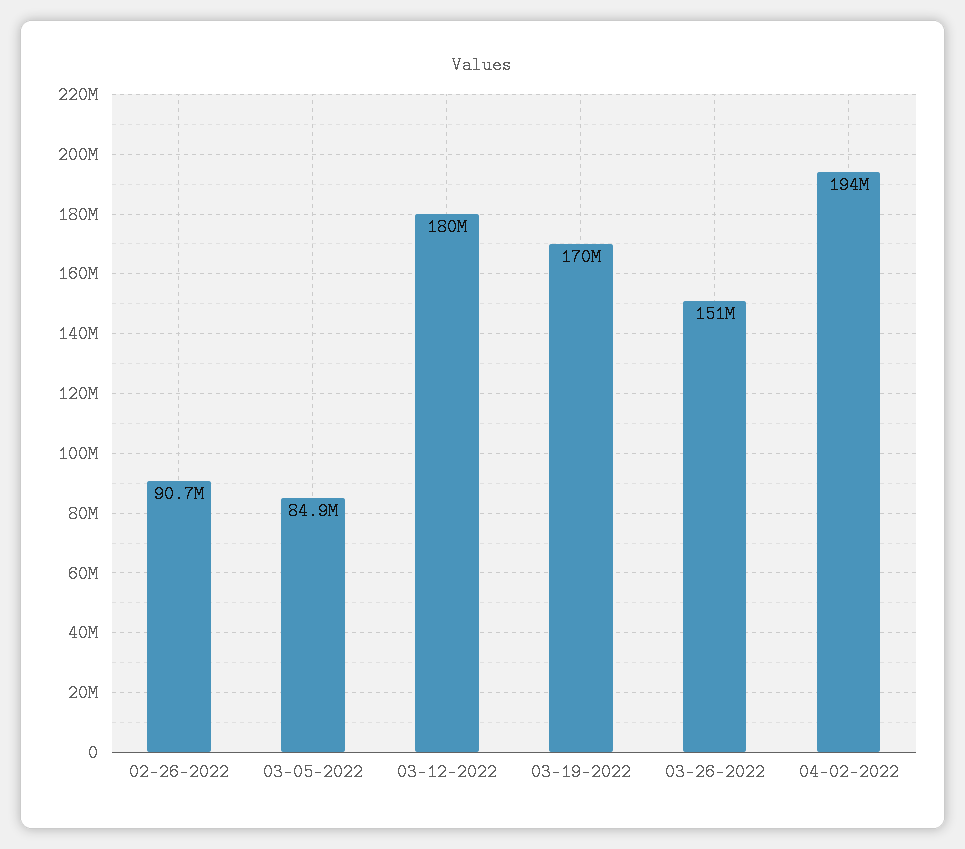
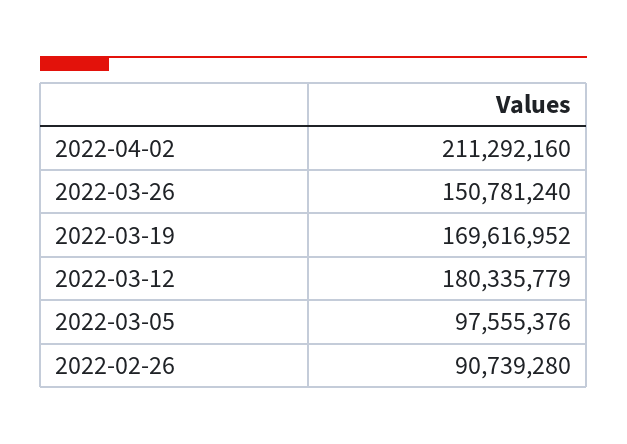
03-05-2022: 84900000 -> 97555376
04-02-2022: 194000000 -> 211292160

